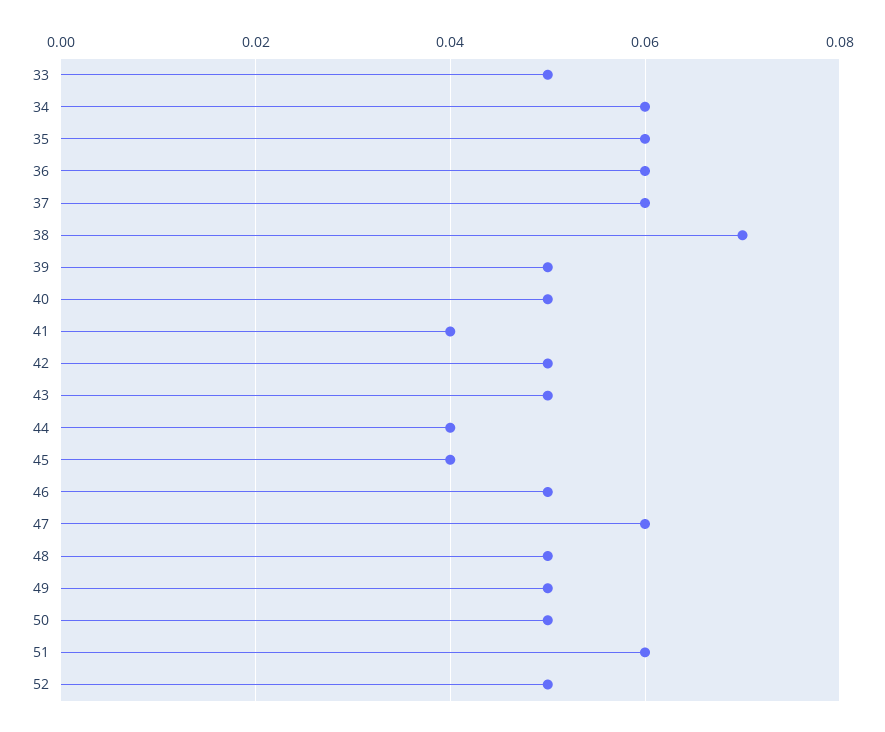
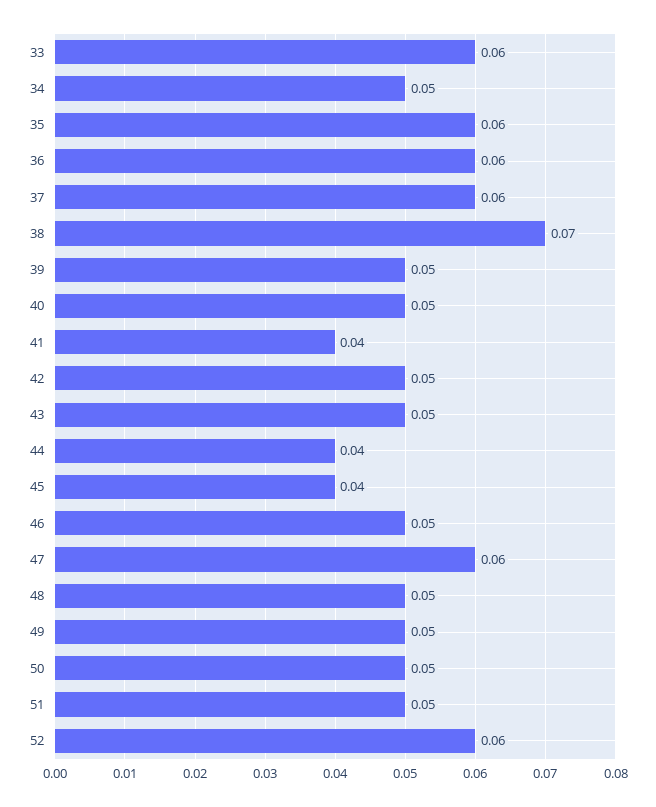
33: 0.05 -> 0.06
34: 0.06 -> 0.05
51: 0.06 -> 0.05
52: 0.05 -> 0.06

